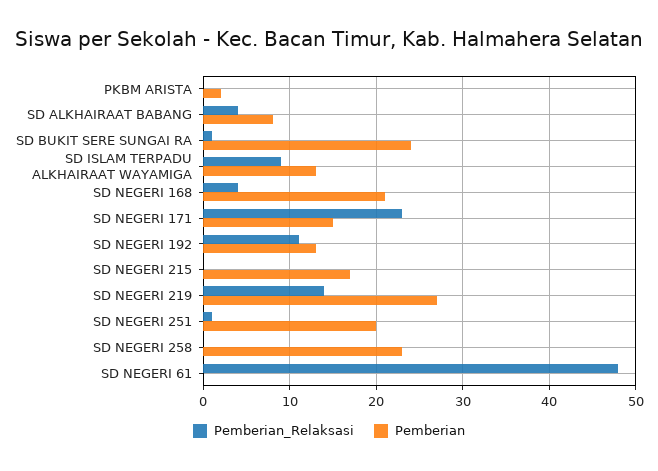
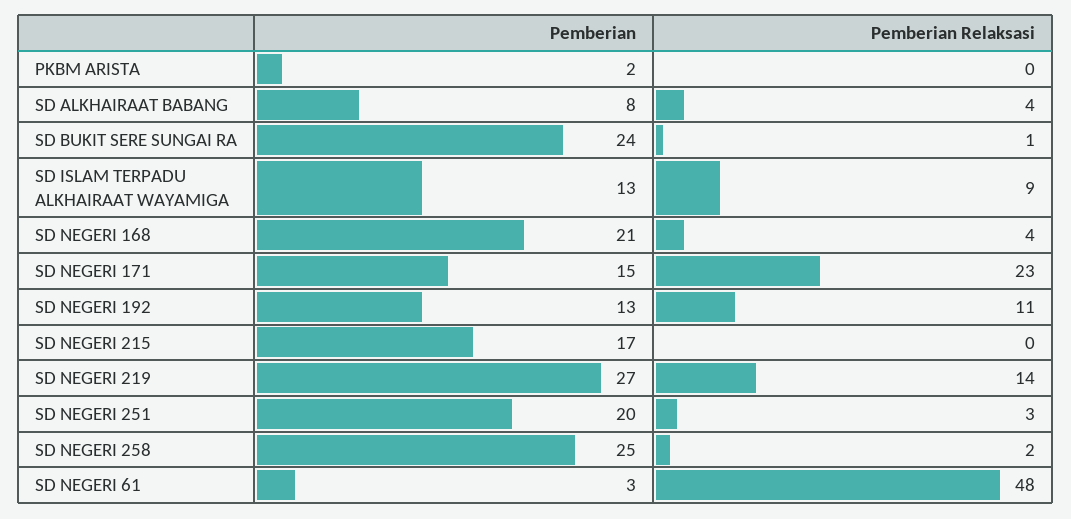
Pemberian_Relaksasi, SD NEGERI 251: 1 -> 3
Pemberian_Relaksasi, SD NEGERI 258: 0 -> 2
Pemberian, SD NEGERI 258: 23 -> 25
Pemberian, SD NEGERI 61: 0 -> 3

